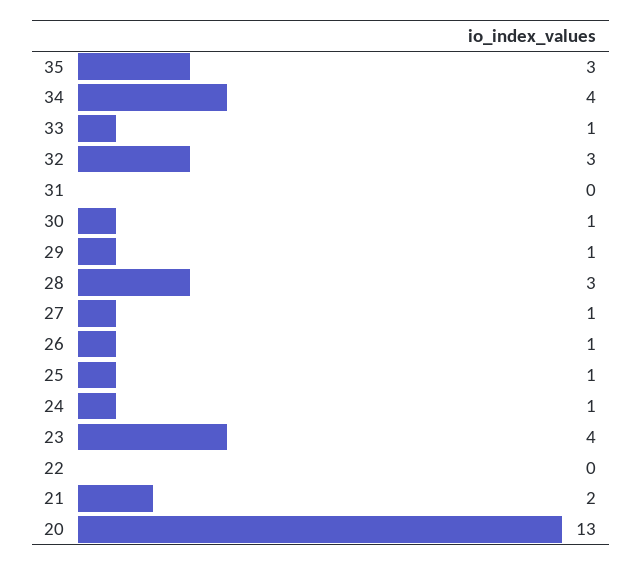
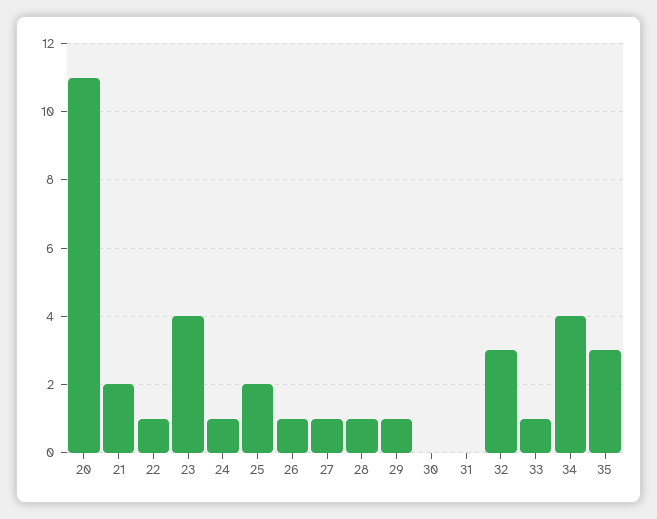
30: 1 -> 0
28: 3 -> 1
25: 1 -> 2
22: 0 -> 1
20: 13 -> 11

